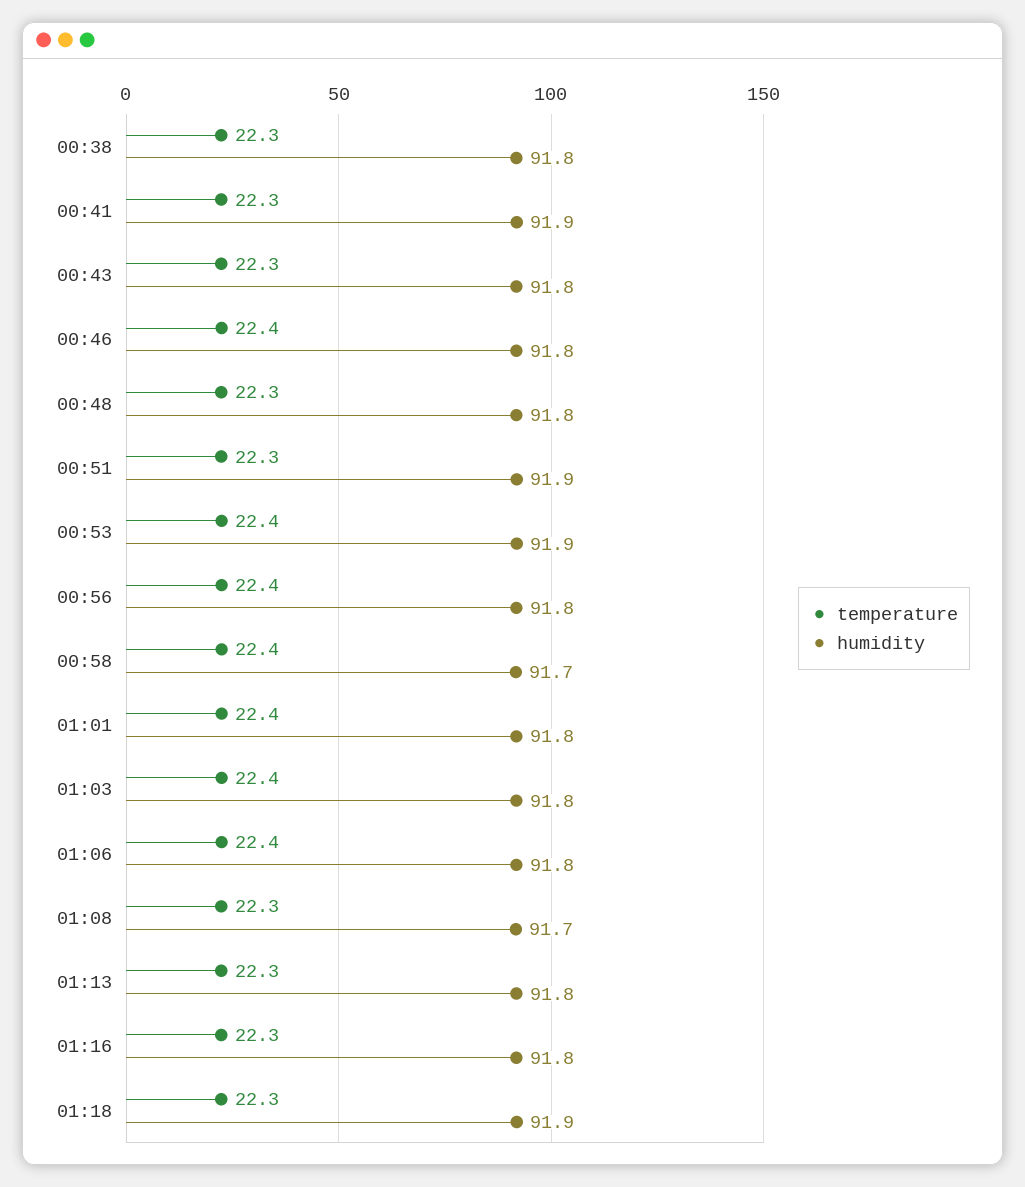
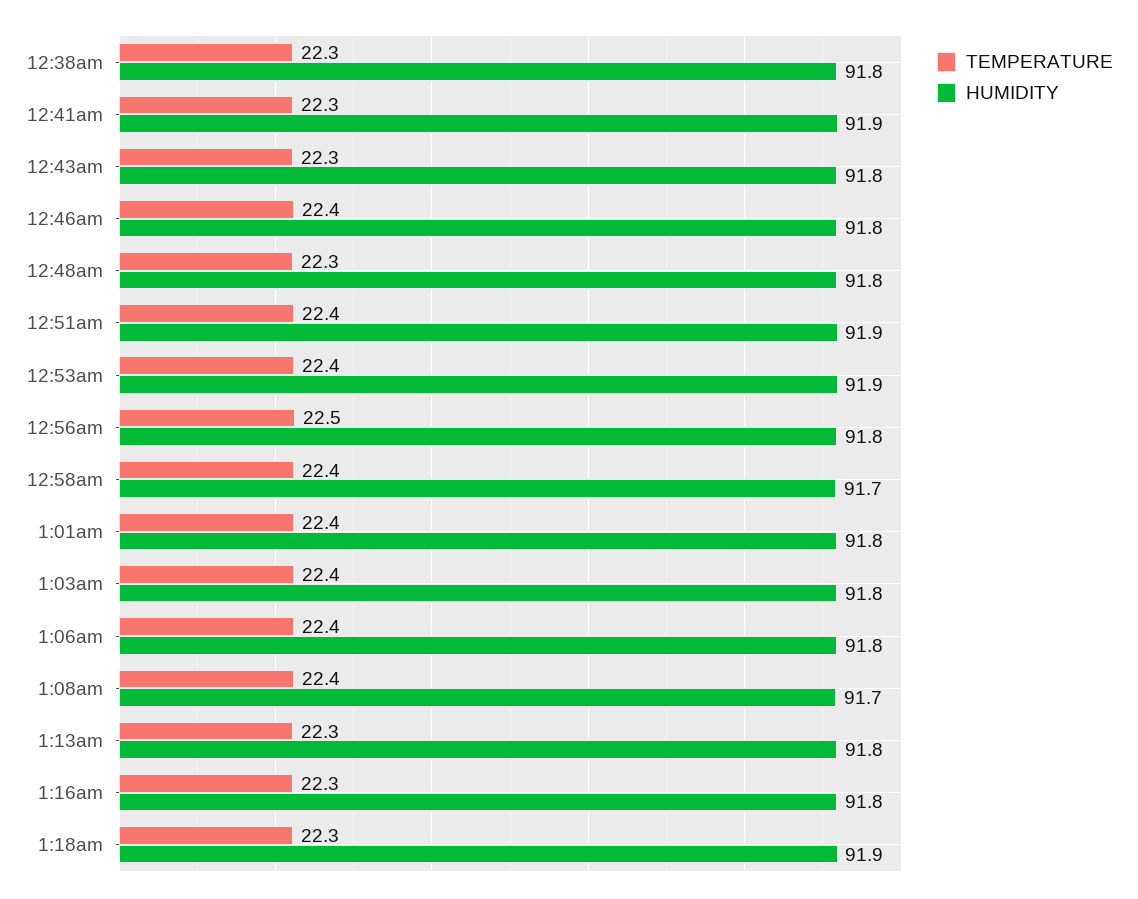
temperature, 00:51: 22.3 -> 22.4
temperature, 00:56: 22.4 -> 22.5
temperature, 01:08: 22.3 -> 22.4

